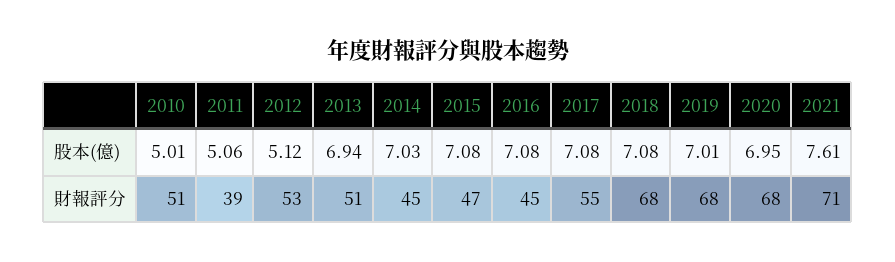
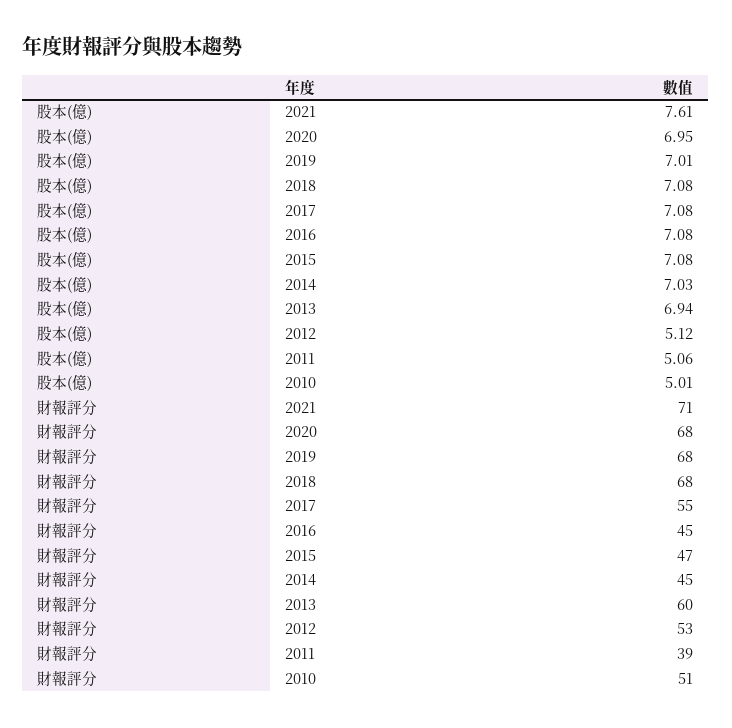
2013, 財報評分: 51 -> 60

